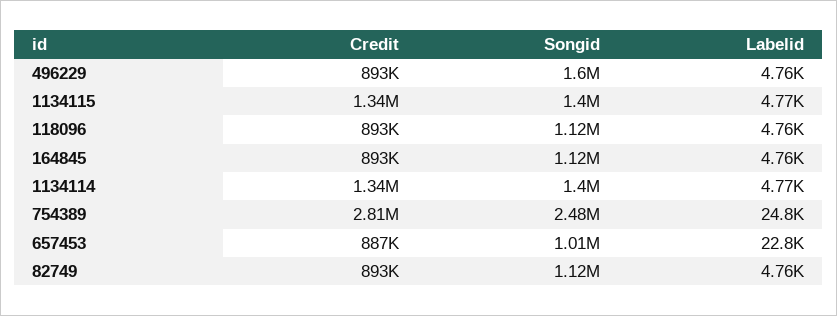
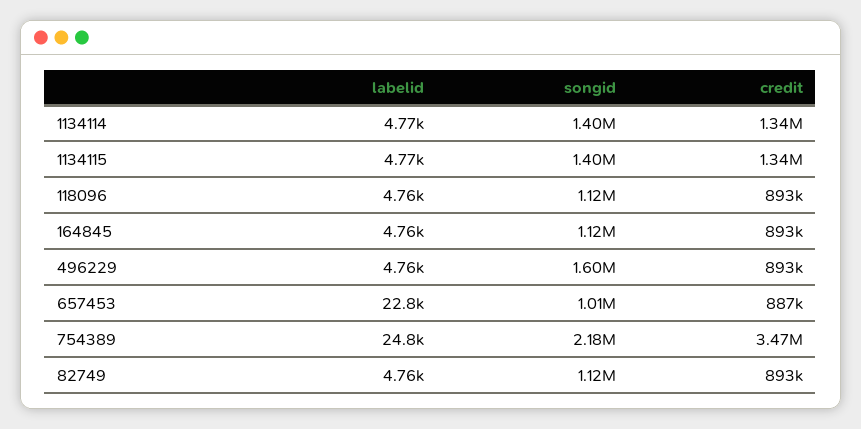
Credit, 754389: 2810000 -> 3470000
Songid, 754389: 2480000 -> 2180000

